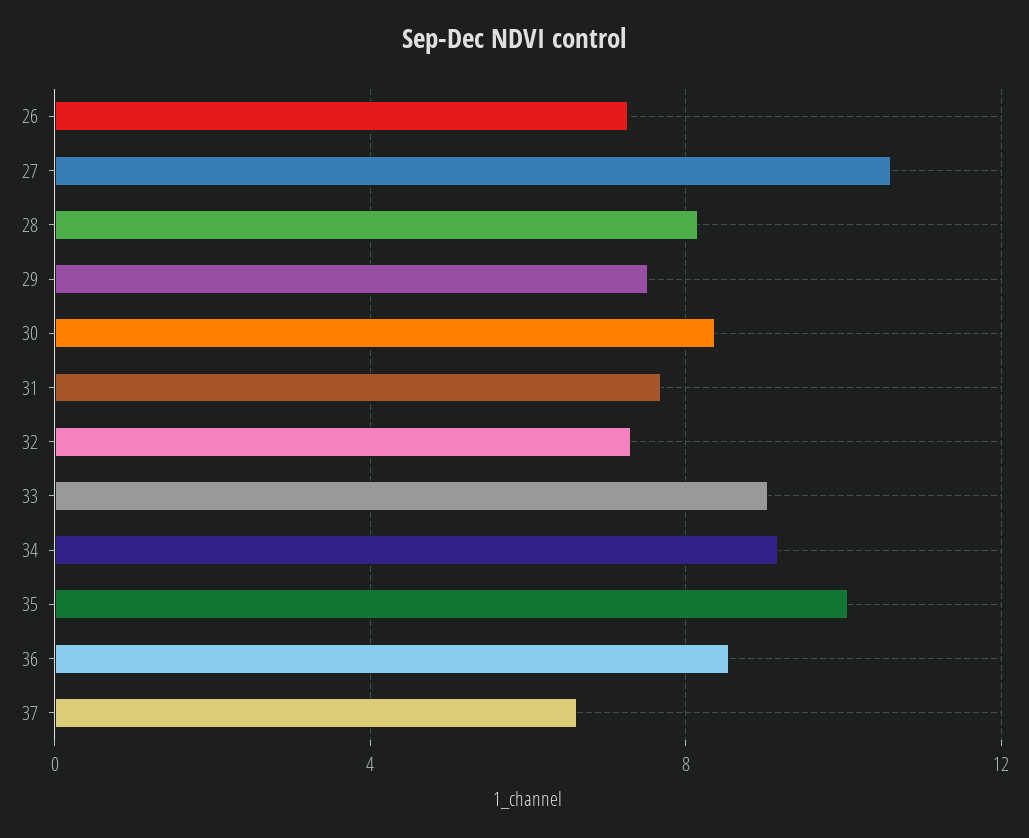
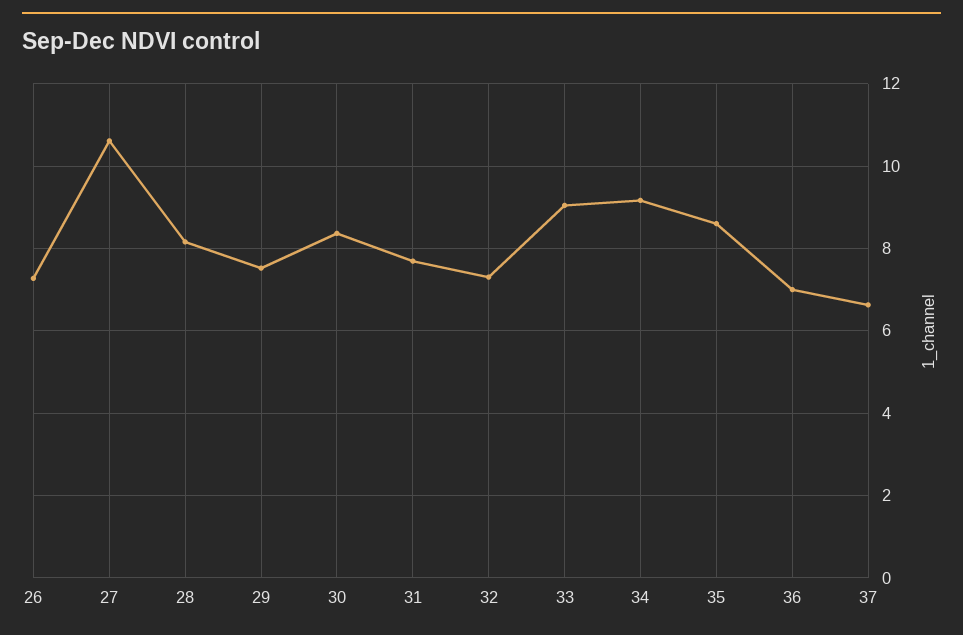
35: 10 -> 8.6
36: 8.5 -> 7

